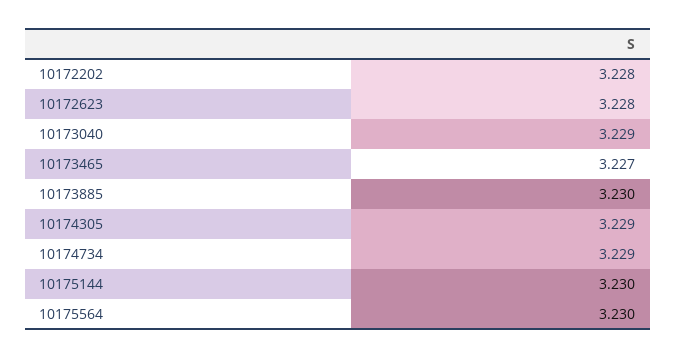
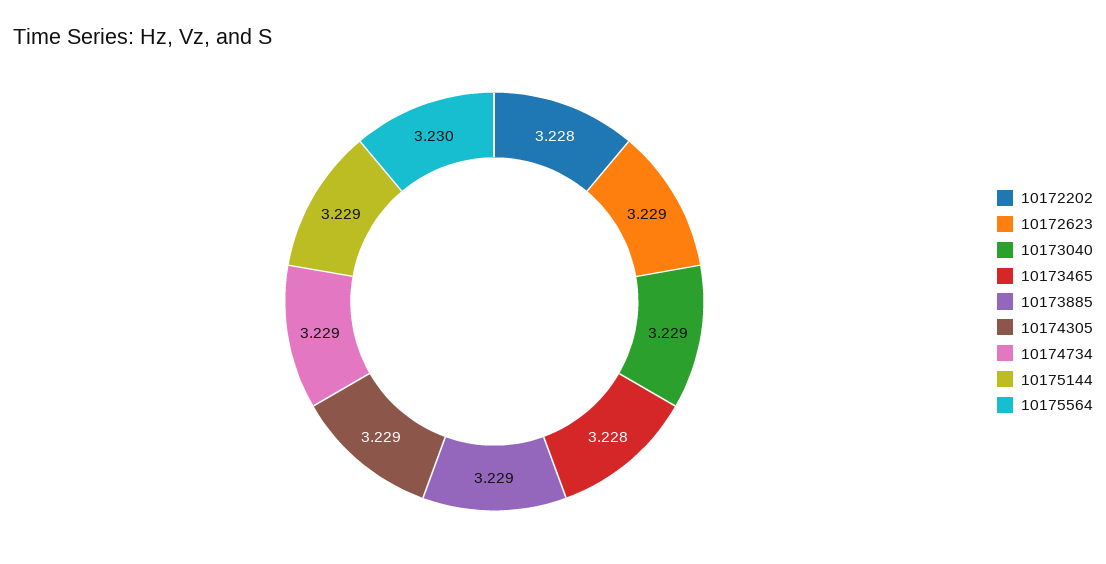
10172623: 3.228 -> 3.229
10173465: 3.227 -> 3.228
10173885: 3.23 -> 3.229
10175144: 3.23 -> 3.229

